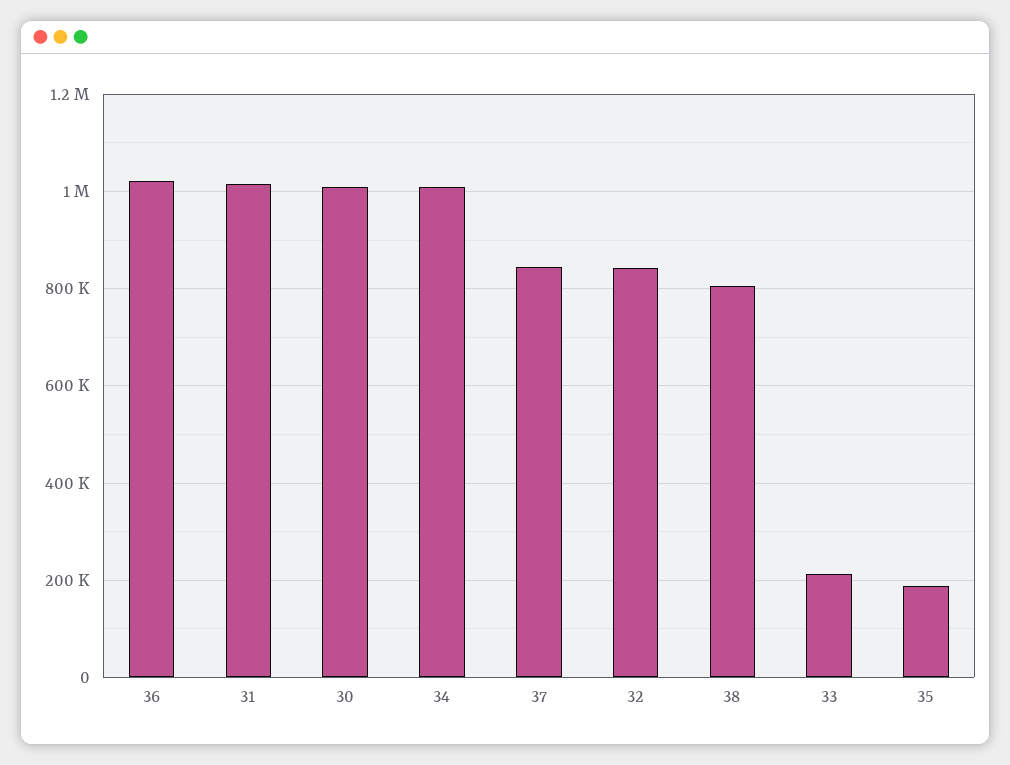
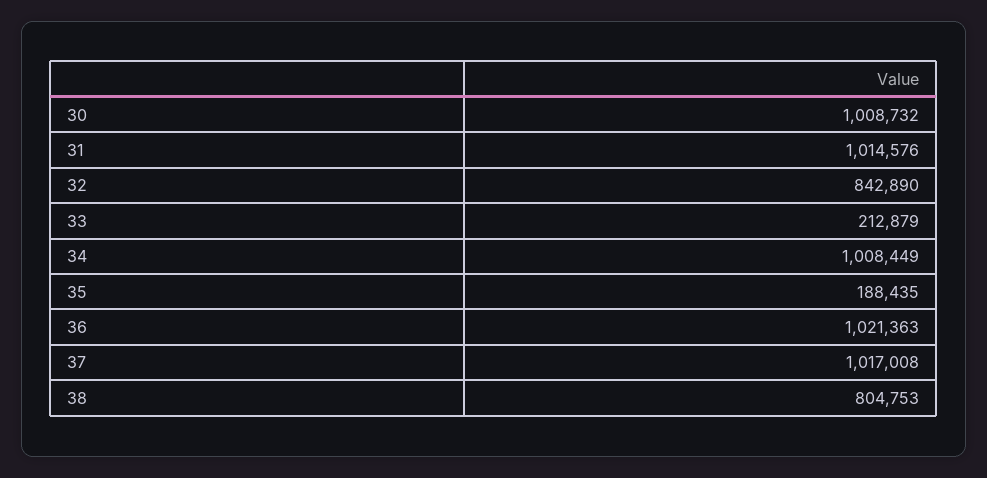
37: 840000 -> 1017008

